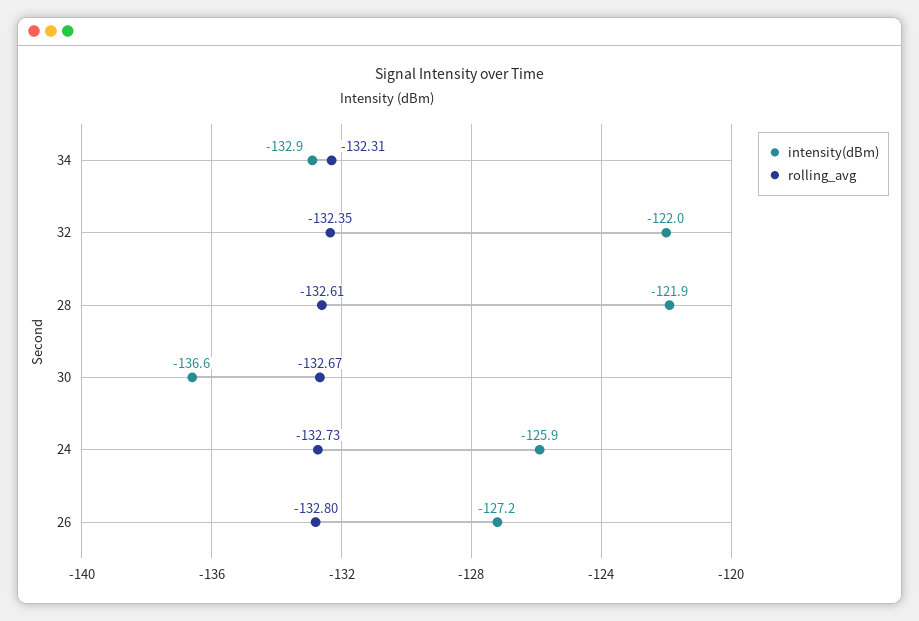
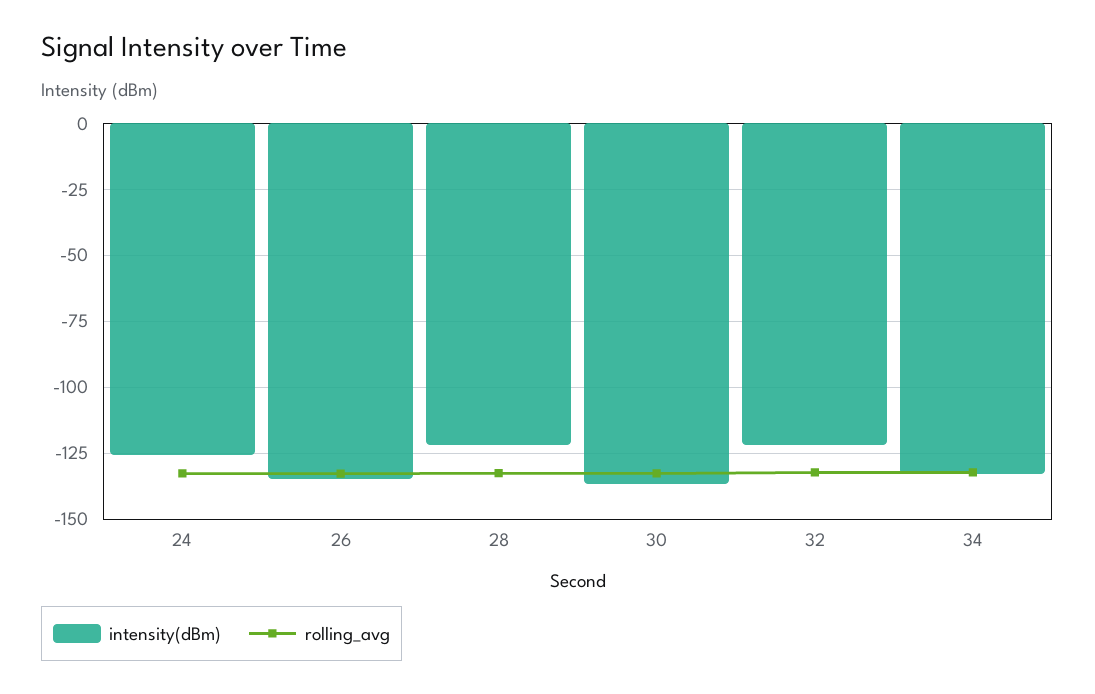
intensity(dBm), 26: -127.2 -> -135

